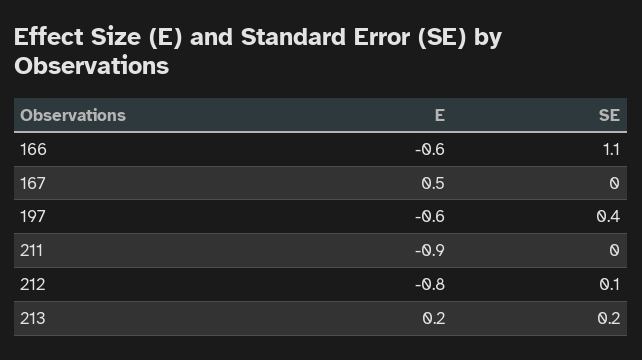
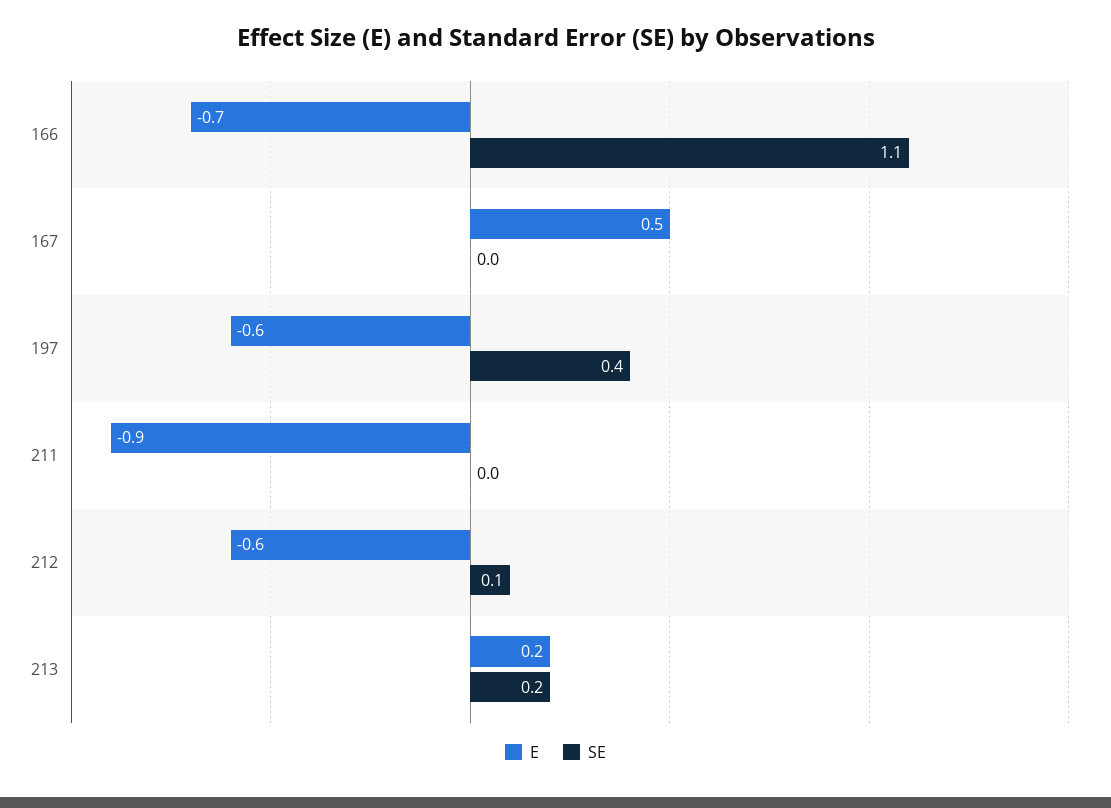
E, 166: -0.6 -> -0.7
E, 212: -0.8 -> -0.6

